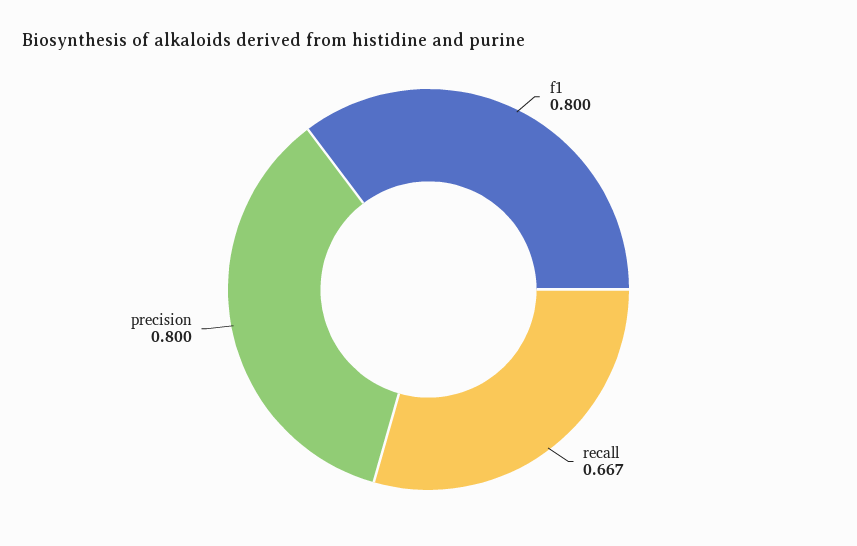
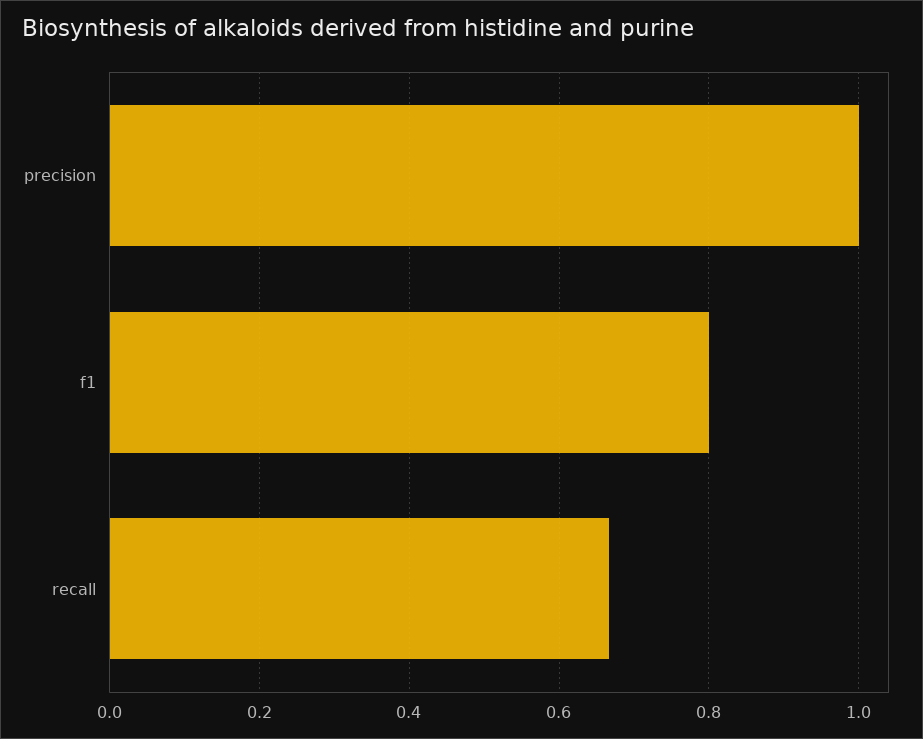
precision: 0.8 -> 1

